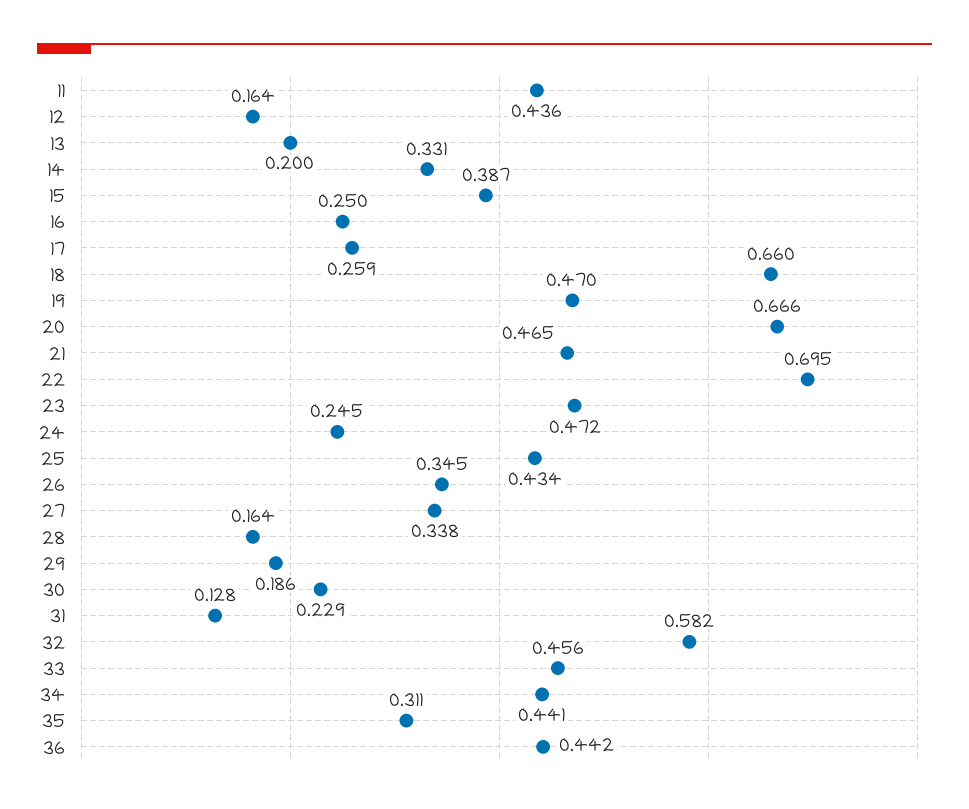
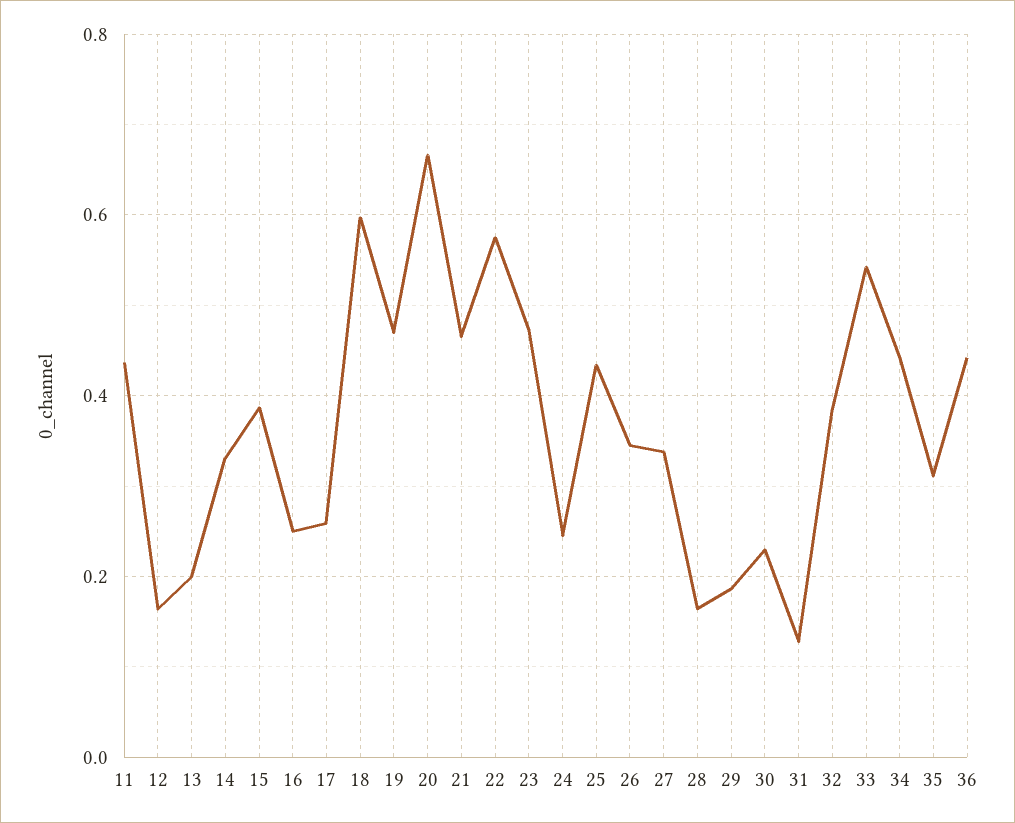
18: 0.66 -> 0.6
22: 0.695 -> 0.58
32: 0.582 -> 0.38
33: 0.456 -> 0.54

